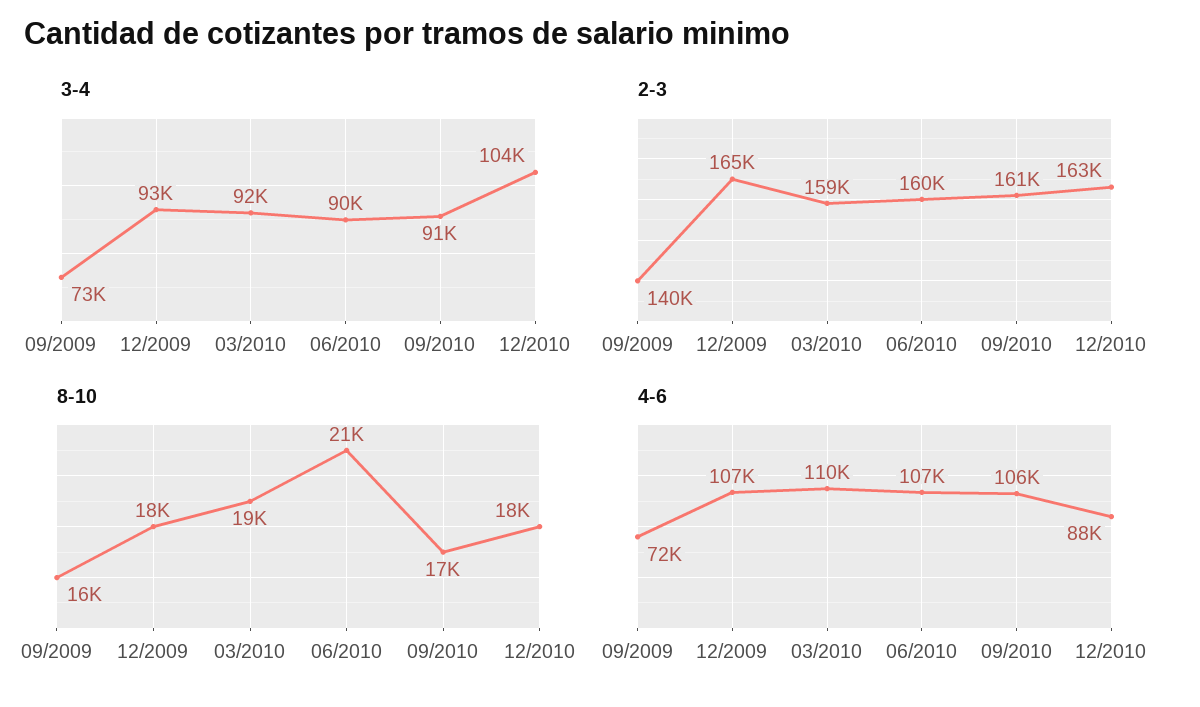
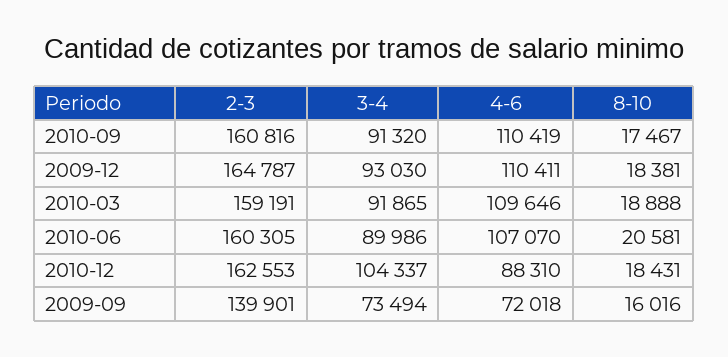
4-6, 12/2009: 107000 -> 110411
4-6, 09/2010: 106000 -> 110419

